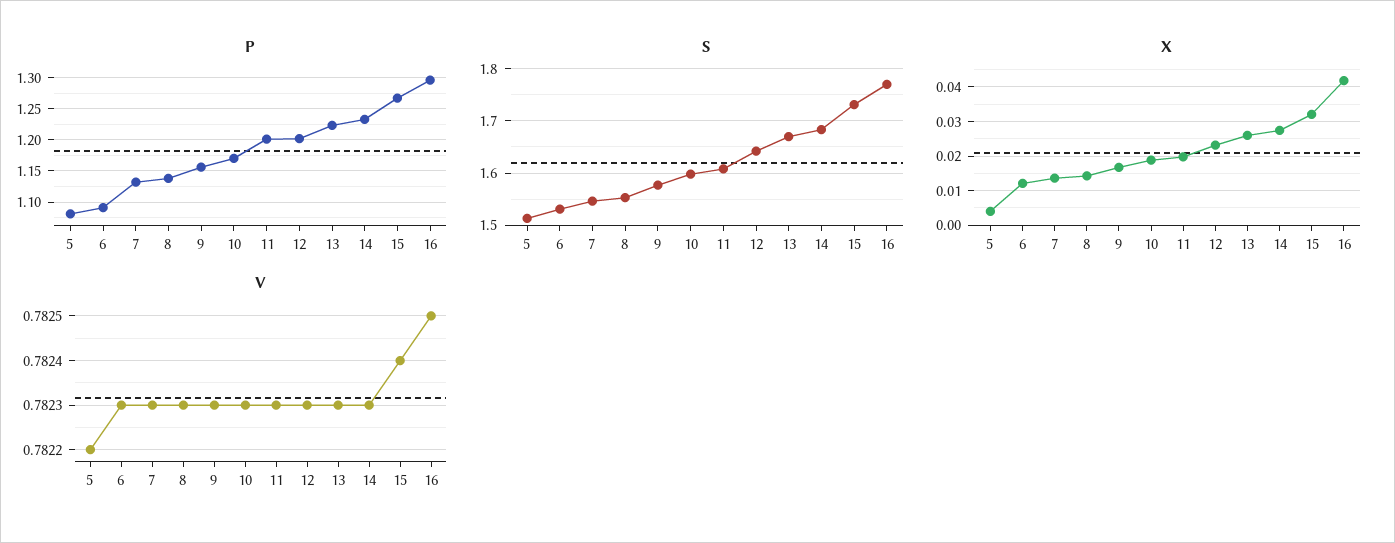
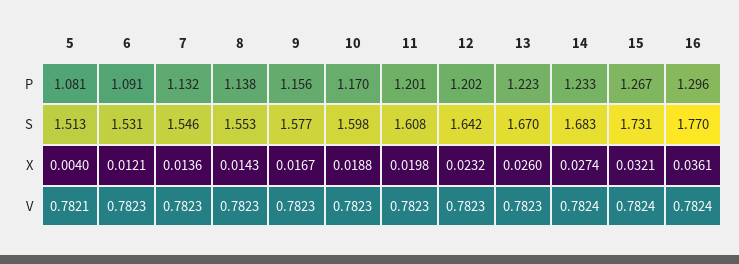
X, 16: 0.042 -> 0.0361
V, 5: 0.7822 -> 0.7821
V, 14: 0.7823 -> 0.7824
V, 16: 0.7825 -> 0.7824

